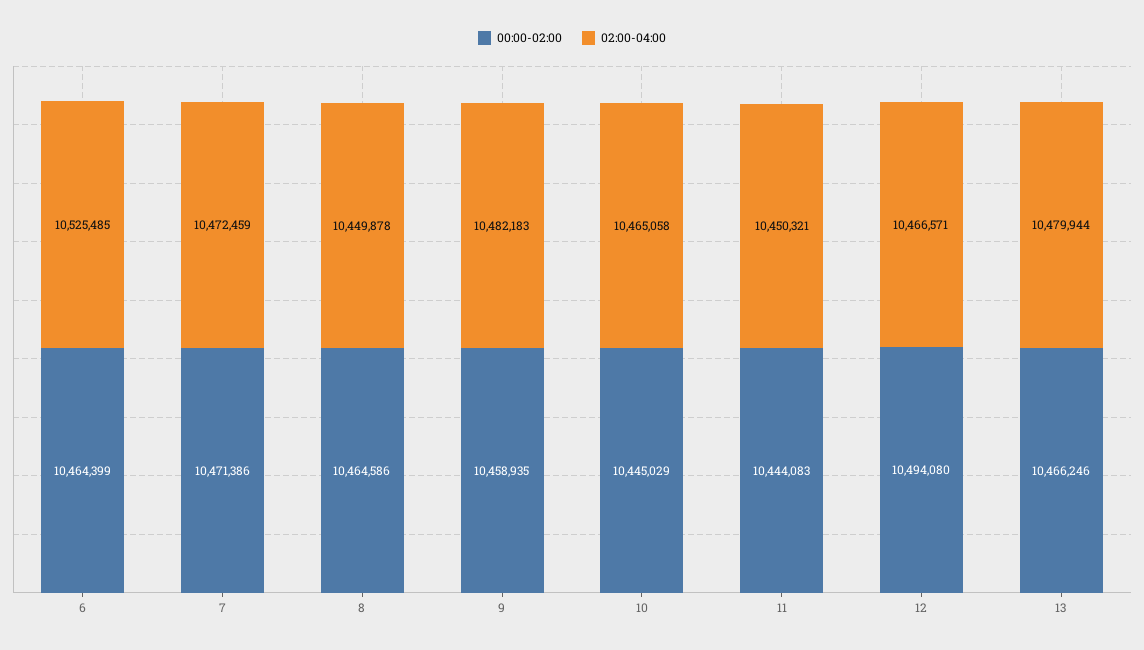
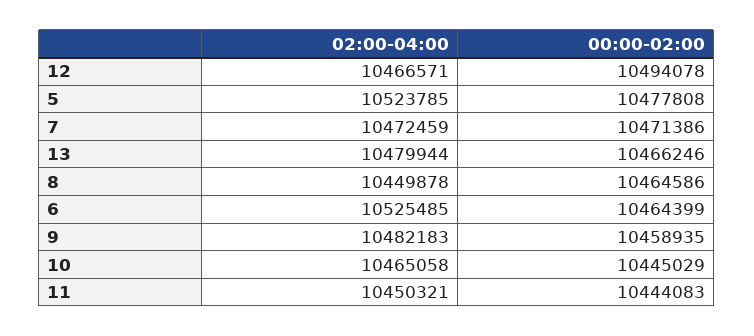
00:00-02:00, 12: 10494080 -> 10494078
02:00-04:00, 5: none -> 10523785
00:00-02:00, 5: none -> 10477808

